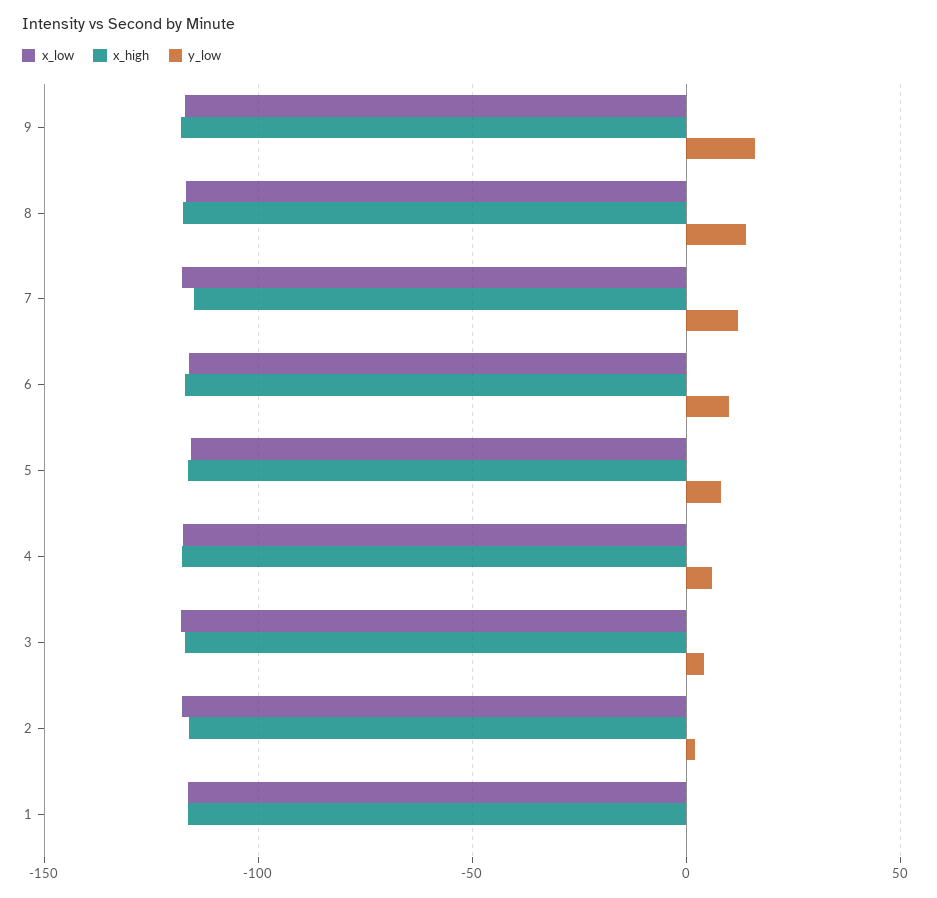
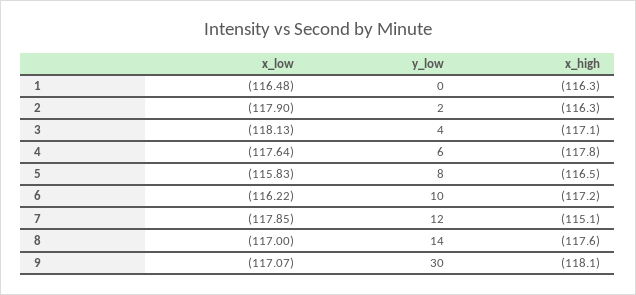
y_low, 9: 15 -> 30

